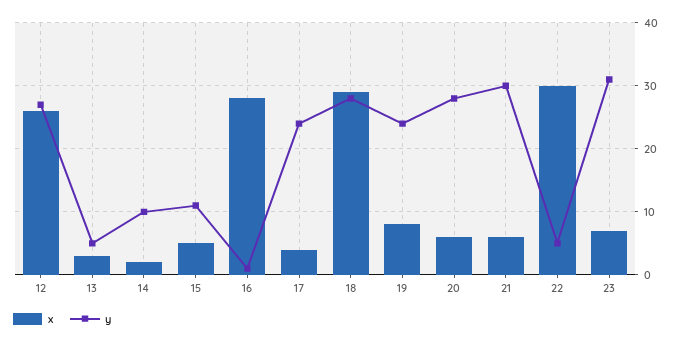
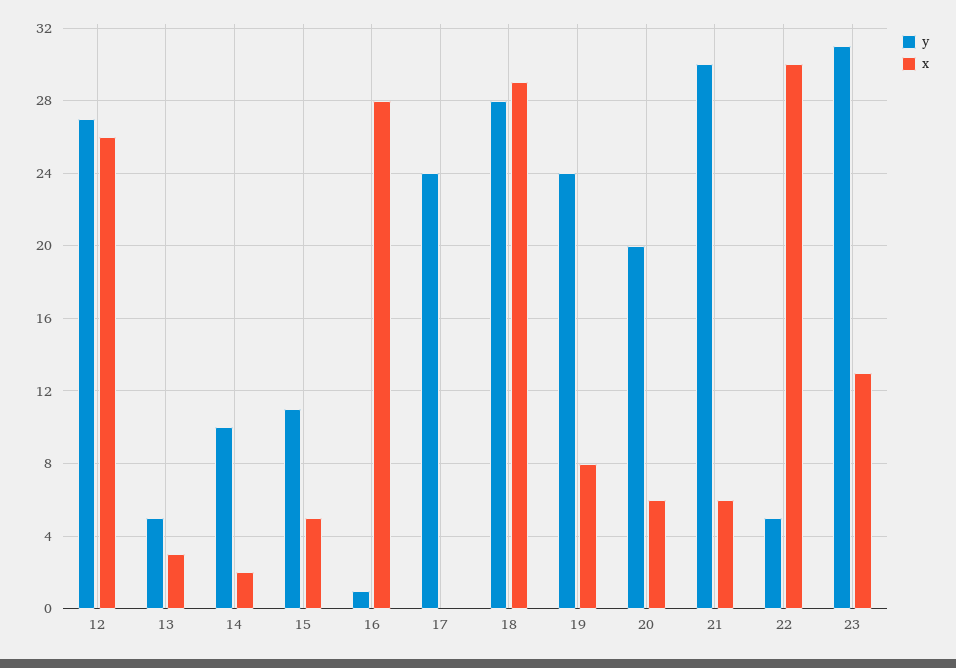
x, 17: 4 -> 0
y, 20: 28 -> 20
x, 23: 7 -> 13

